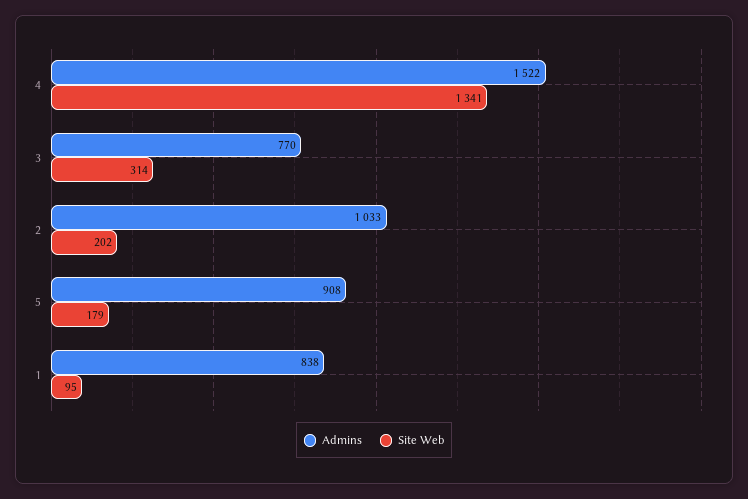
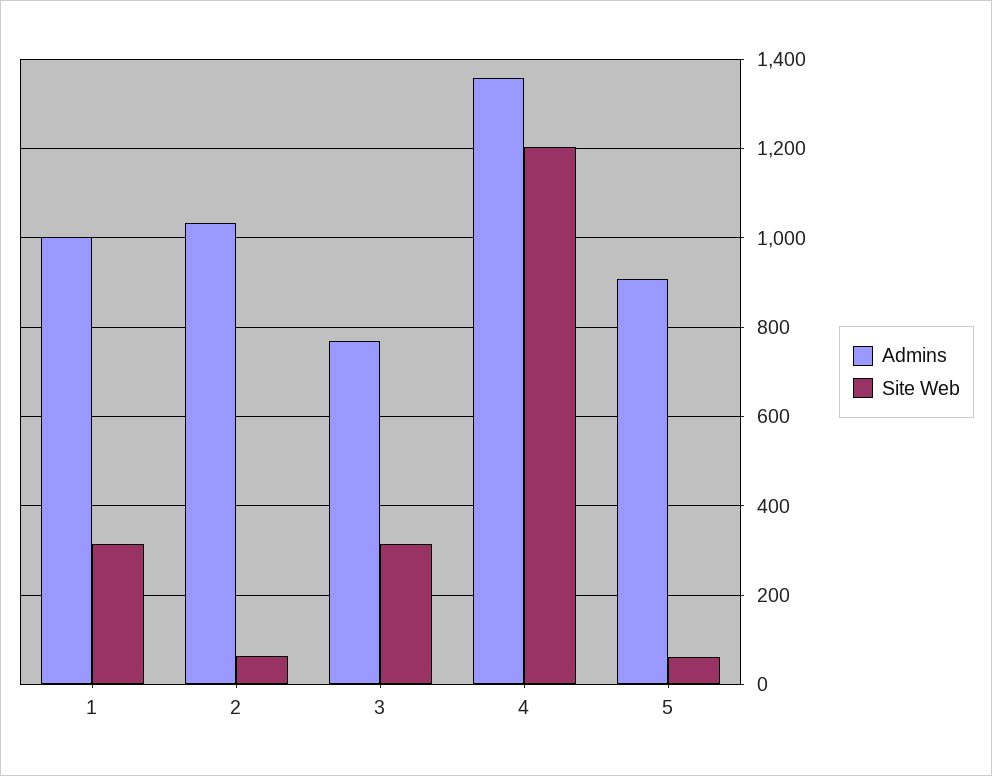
Admins, 4: 1522 -> 1360
Site Web, 4: 1341 -> 1200
Site Web, 2: 202 -> 60
Site Web, 5: 179 -> 60
Admins, 1: 838 -> 1000
Site Web, 1: 95 -> 320

